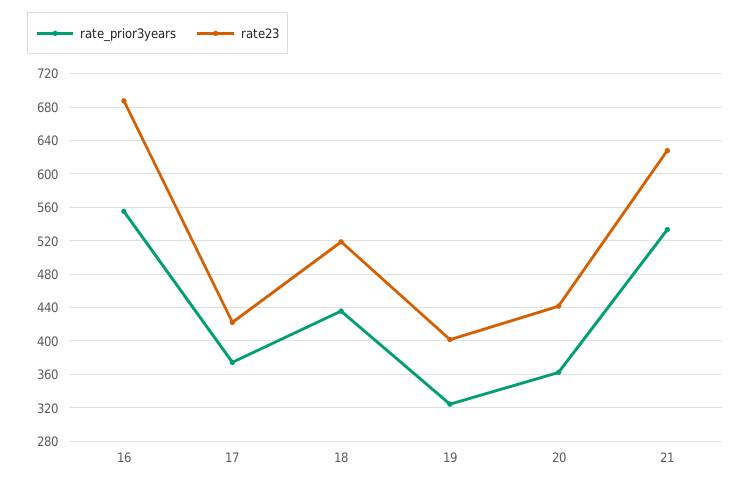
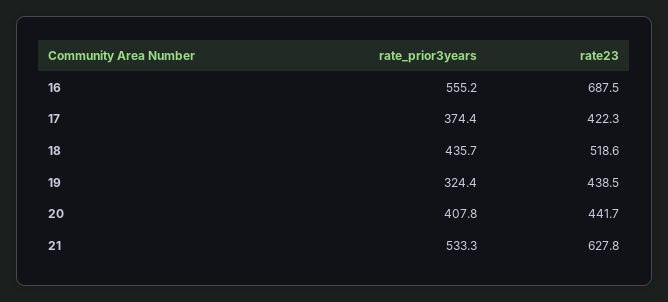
rate23, 19: 400 -> 438.5
rate_prior3years, 20: 360 -> 407.8

